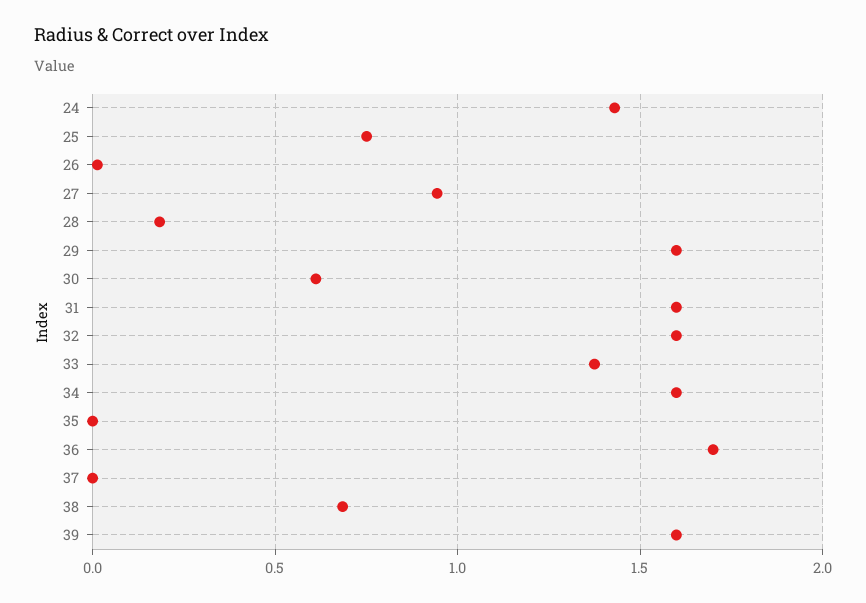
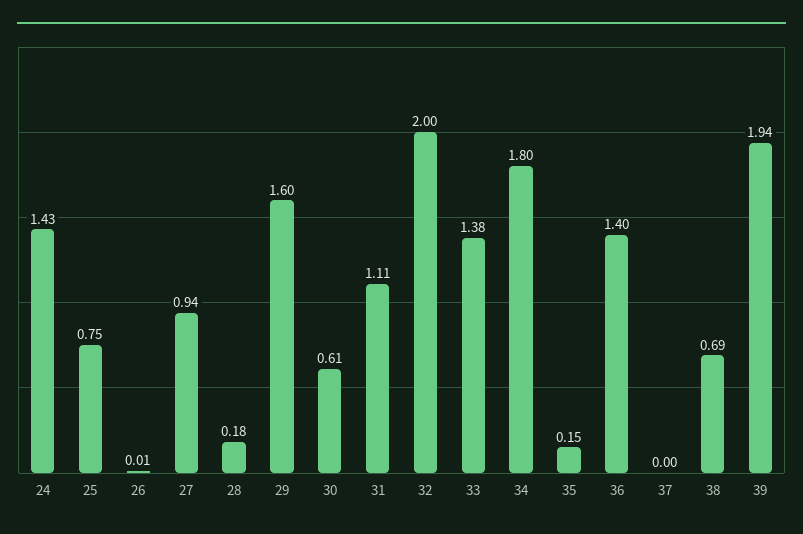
31: 1.6 -> 1.11
32: 1.6 -> 2
34: 1.6 -> 1.8
35: 0 -> 0.15
36: 1.7 -> 1.4
39: 1.6 -> 1.94

